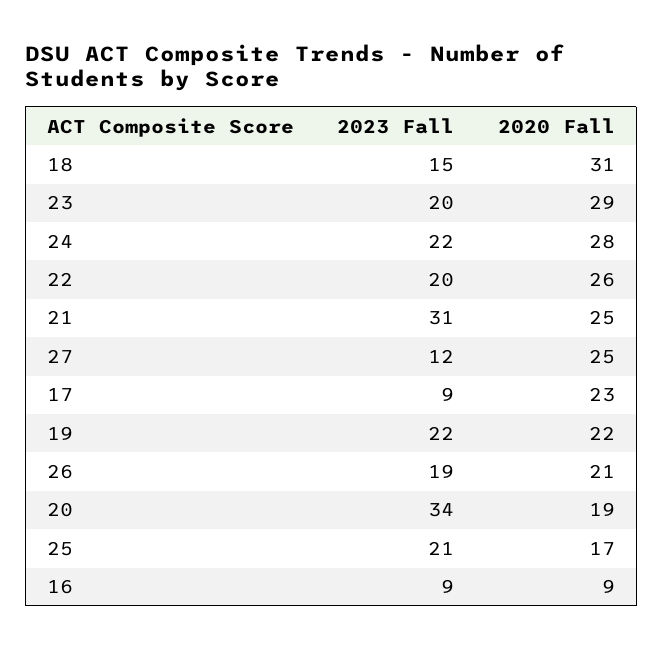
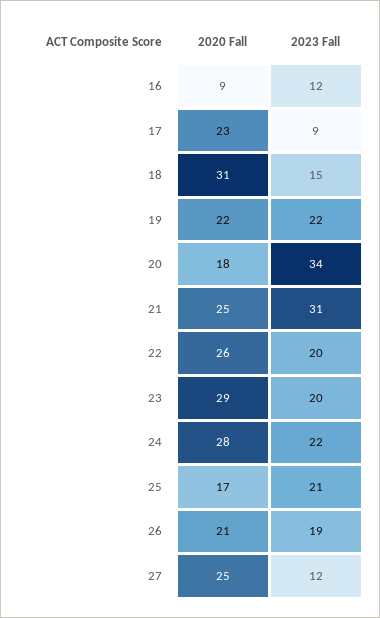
2020 Fall, 20: 19 -> 18
2023 Fall, 16: 9 -> 12

